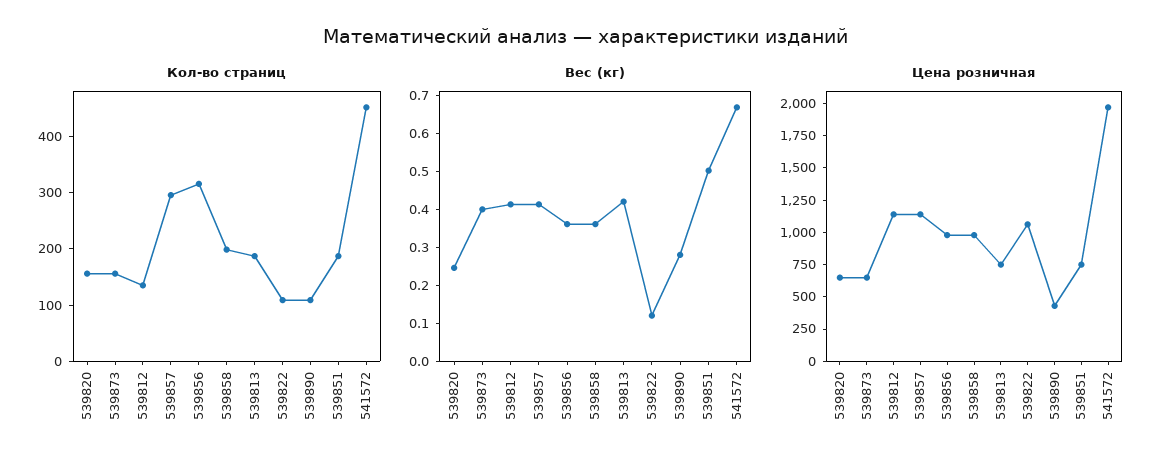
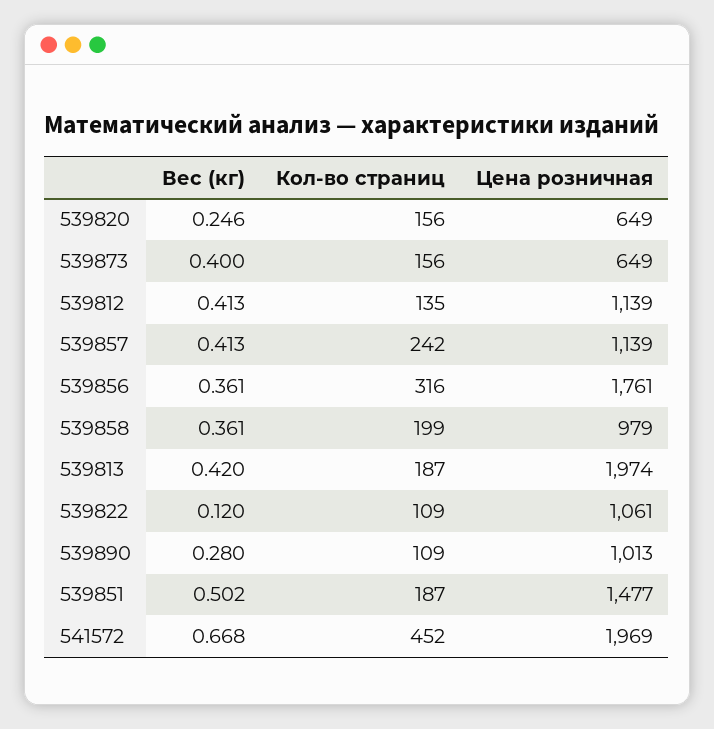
Кол-во страниц, 539857: 300 -> 242
Цена розничная, 539856: 1000 -> 1761
Цена розничная, 539813: 750 -> 1974
Цена розничная, 539890: 500 -> 1013
Цена розничная, 539851: 750 -> 1477

